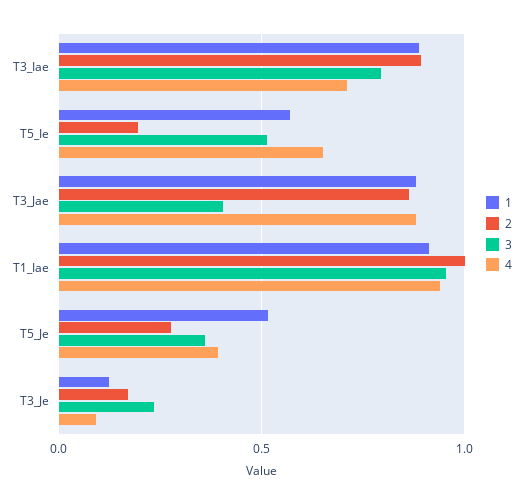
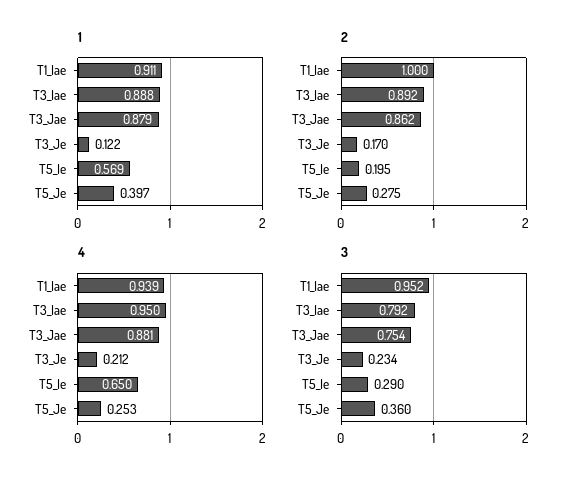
4, T3_Iae: 0.7 -> 0.95
3, T5_Ie: 0.5 -> 0.29
3, T3_Jae: 0.4 -> 0.754
1, T5_Je: 0.5 -> 0.397
4, T5_Je: 0.4 -> 0.253
4, T3_Je: 0.1 -> 0.212

